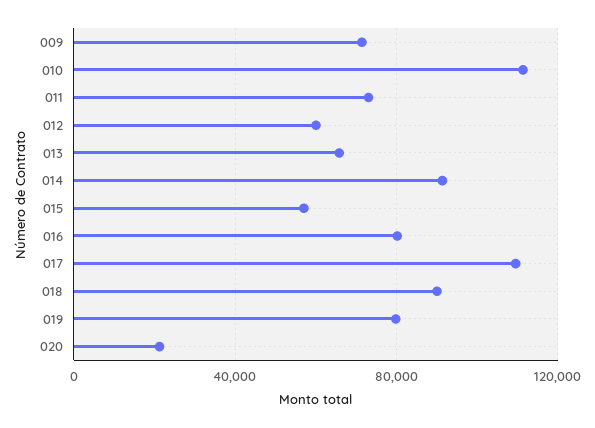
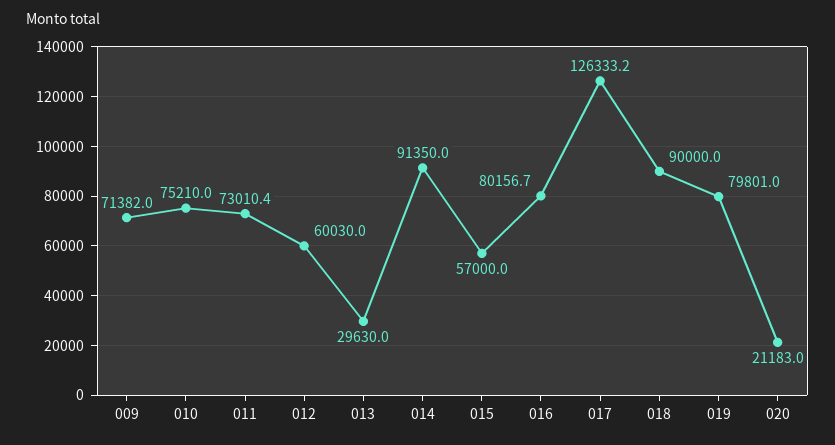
010: 110000 -> 75210
013: 65000 -> 29630
017: 110000 -> 126333.2

